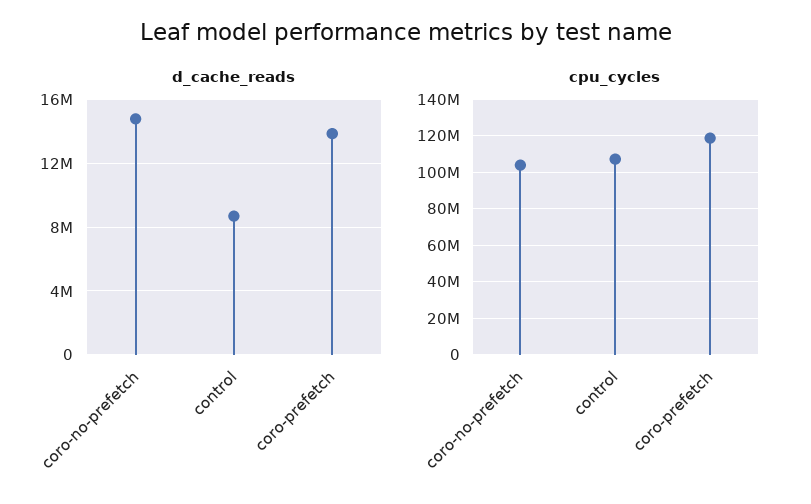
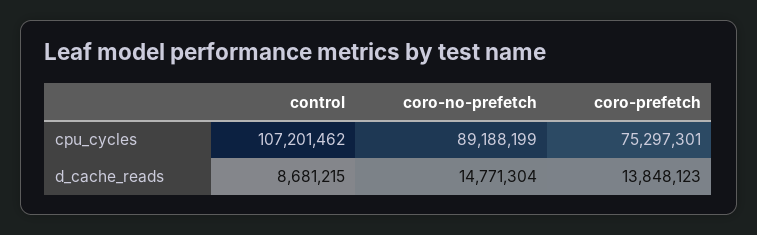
cpu_cycles, coro-no-prefetch: 105000000 -> 89188199
cpu_cycles, coro-prefetch: 120000000 -> 75297301

